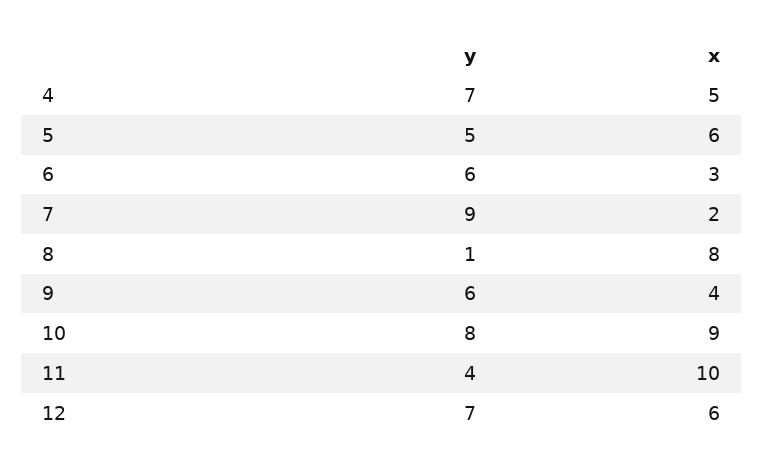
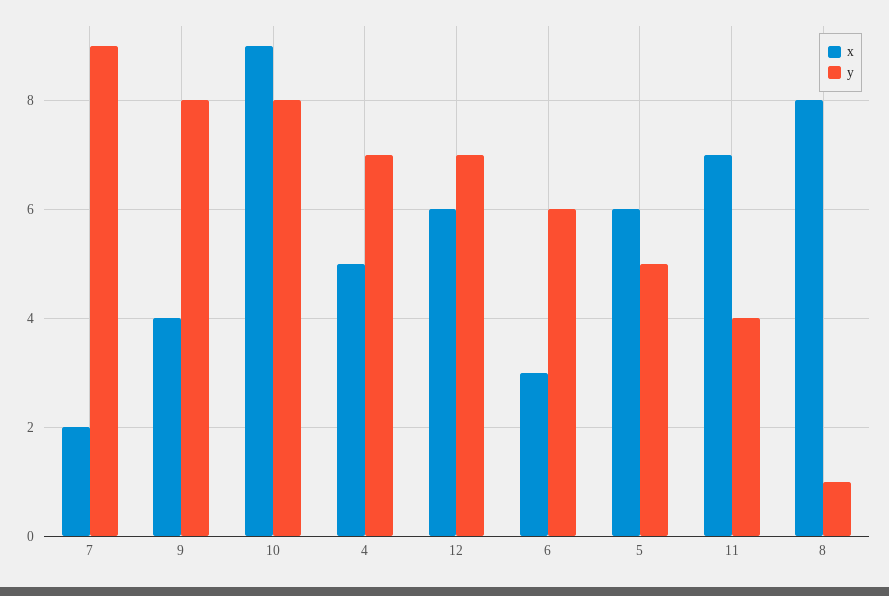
y, 9: 6 -> 8
x, 11: 10 -> 7

